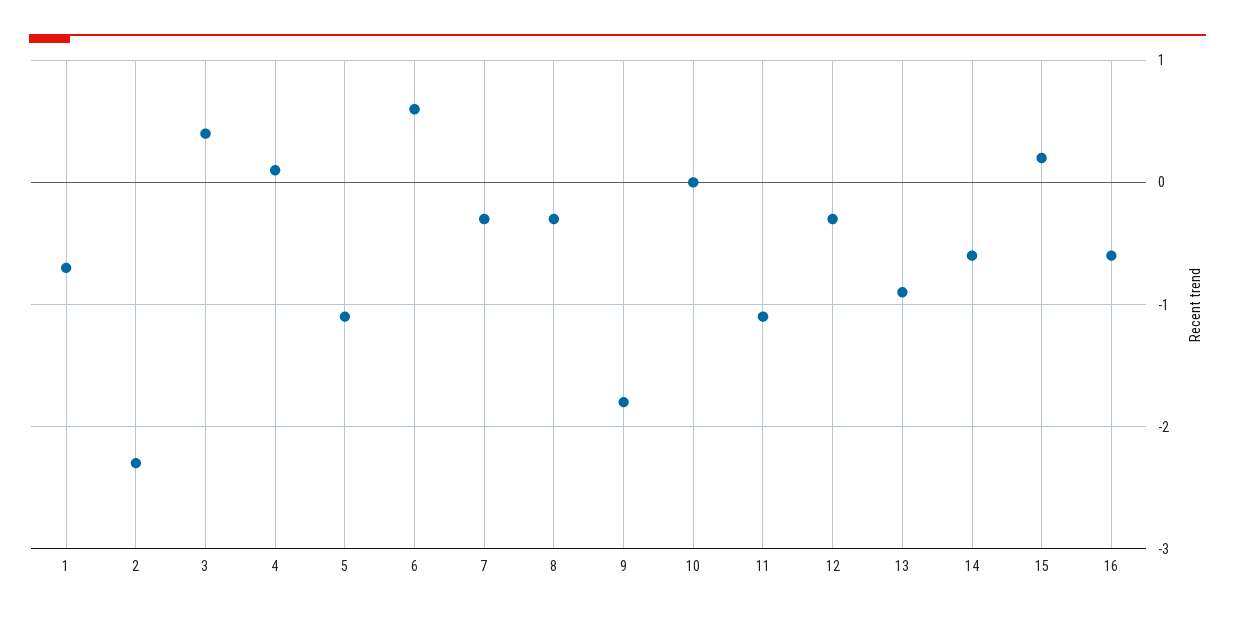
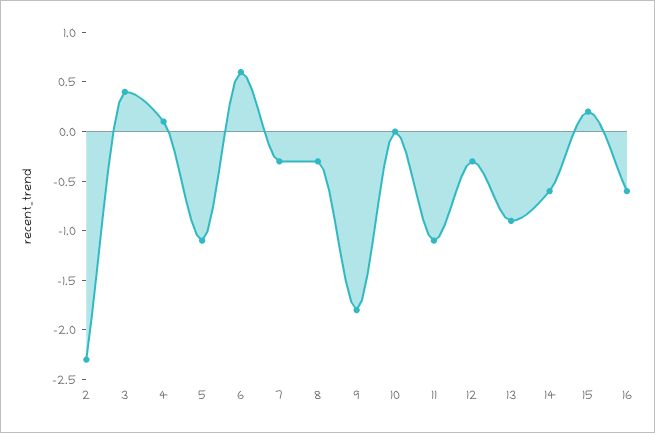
1: -0.7 -> none

